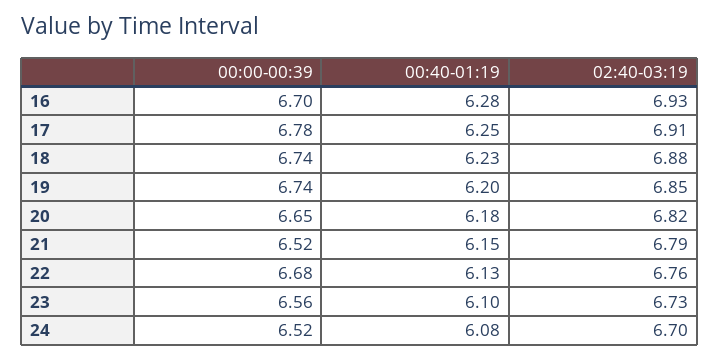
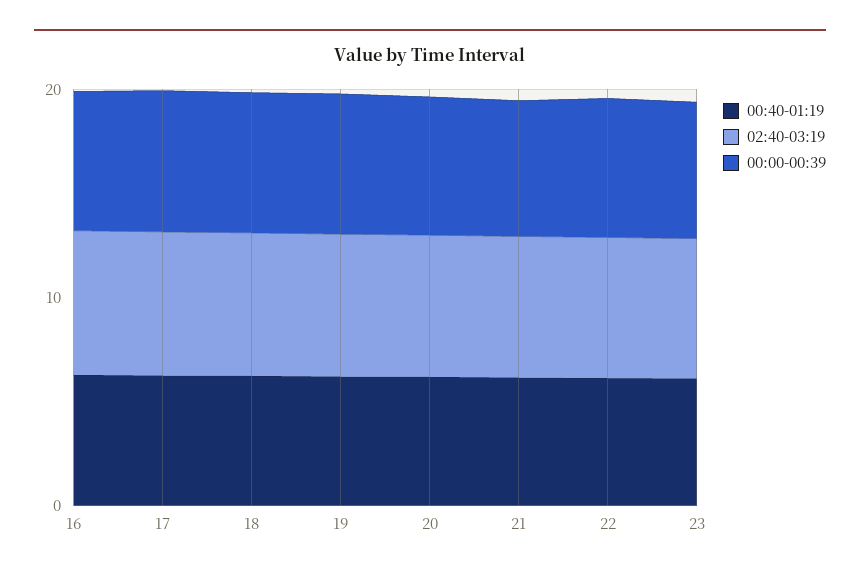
00:00-00:39, 24: 6.52 -> none
00:40-01:19, 24: 6.08 -> none
02:40-03:19, 24: 6.7 -> none

